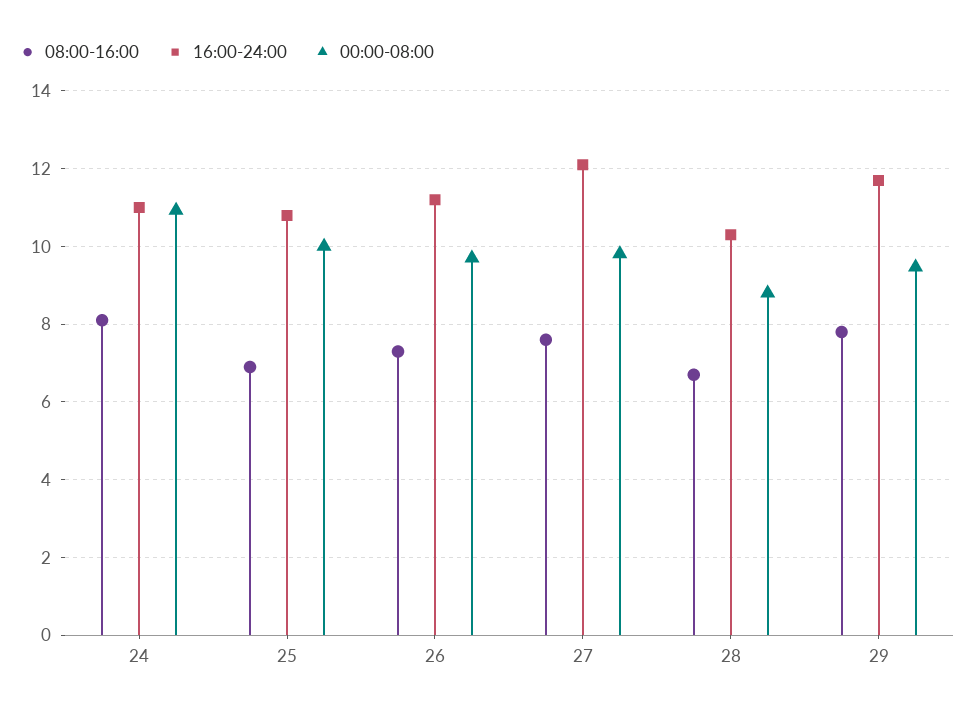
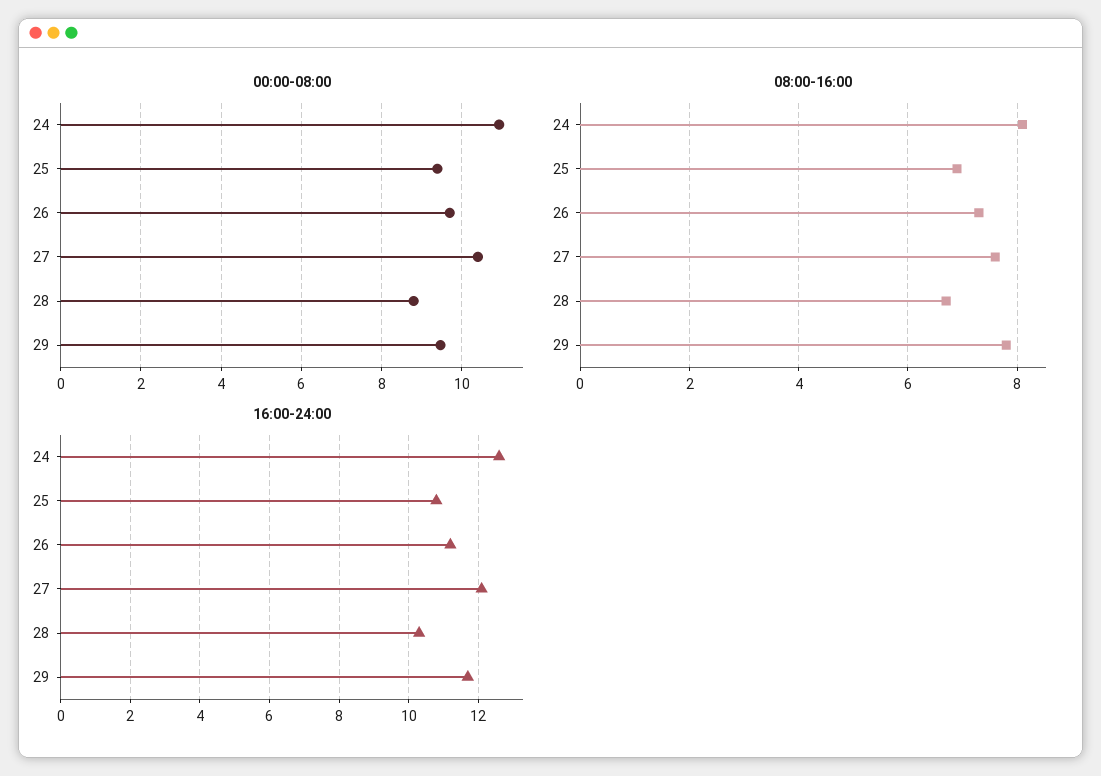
16:00-24:00, 24: 11 -> 12.5
00:00-08:00, 25: 10 -> 9.4
00:00-08:00, 27: 9.8 -> 10.4

